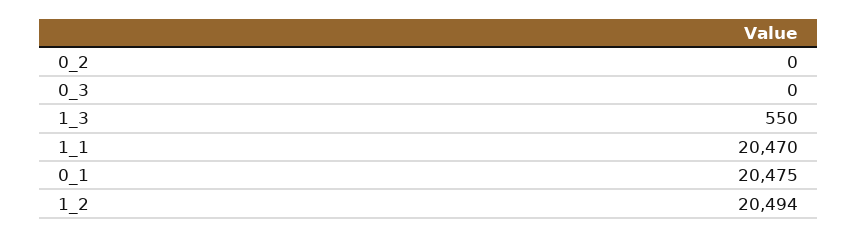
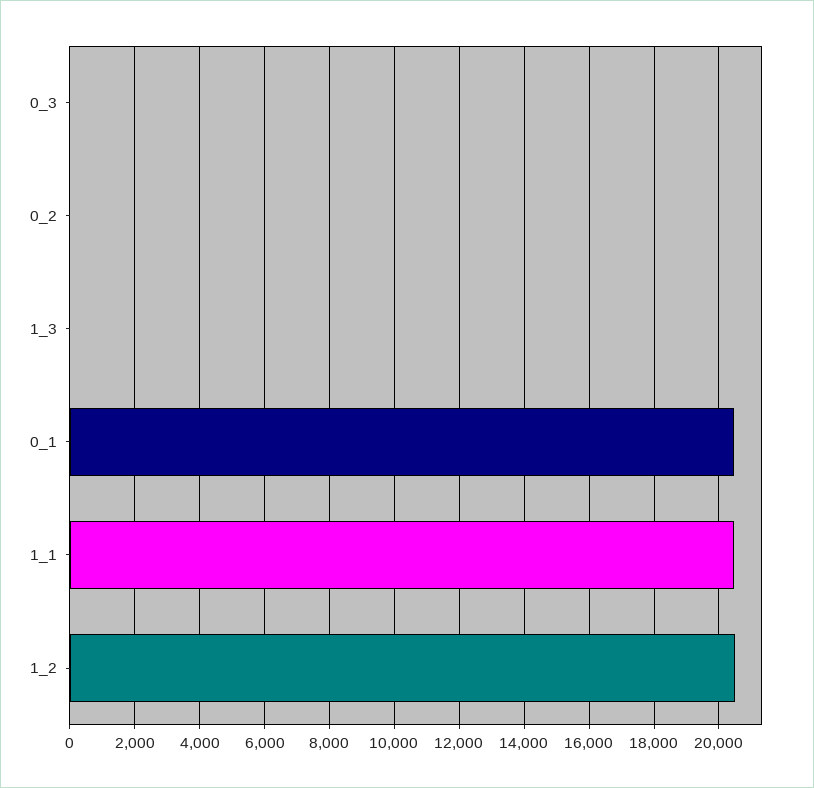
1_3: 550 -> 0

